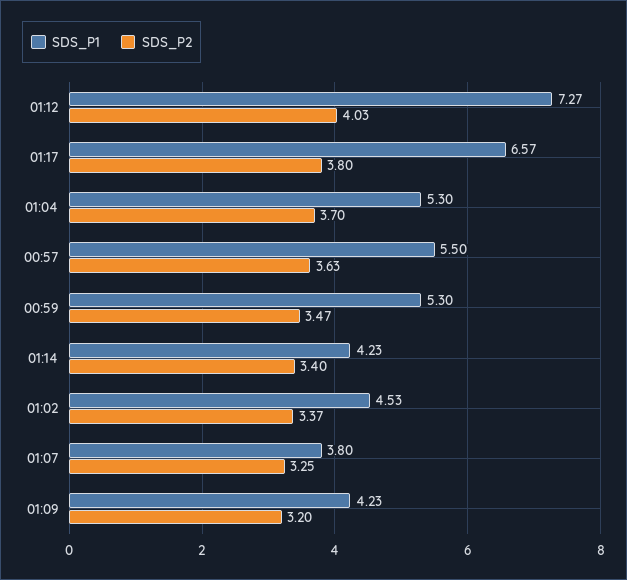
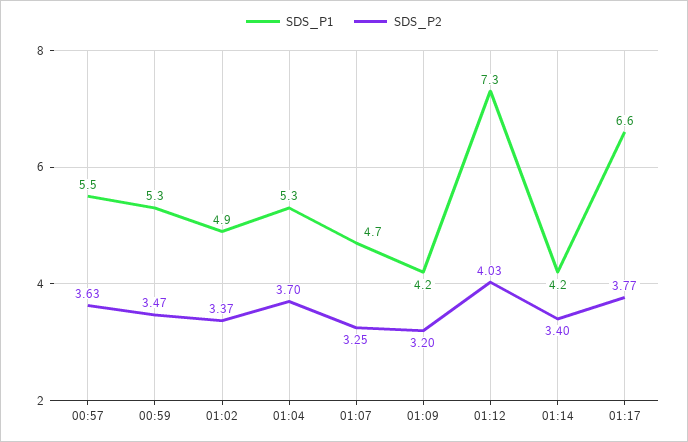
SDS_P2, 01:17: 3.8 -> 3.77
SDS_P1, 01:02: 4.53 -> 4.9
SDS_P1, 01:07: 3.8 -> 4.7

